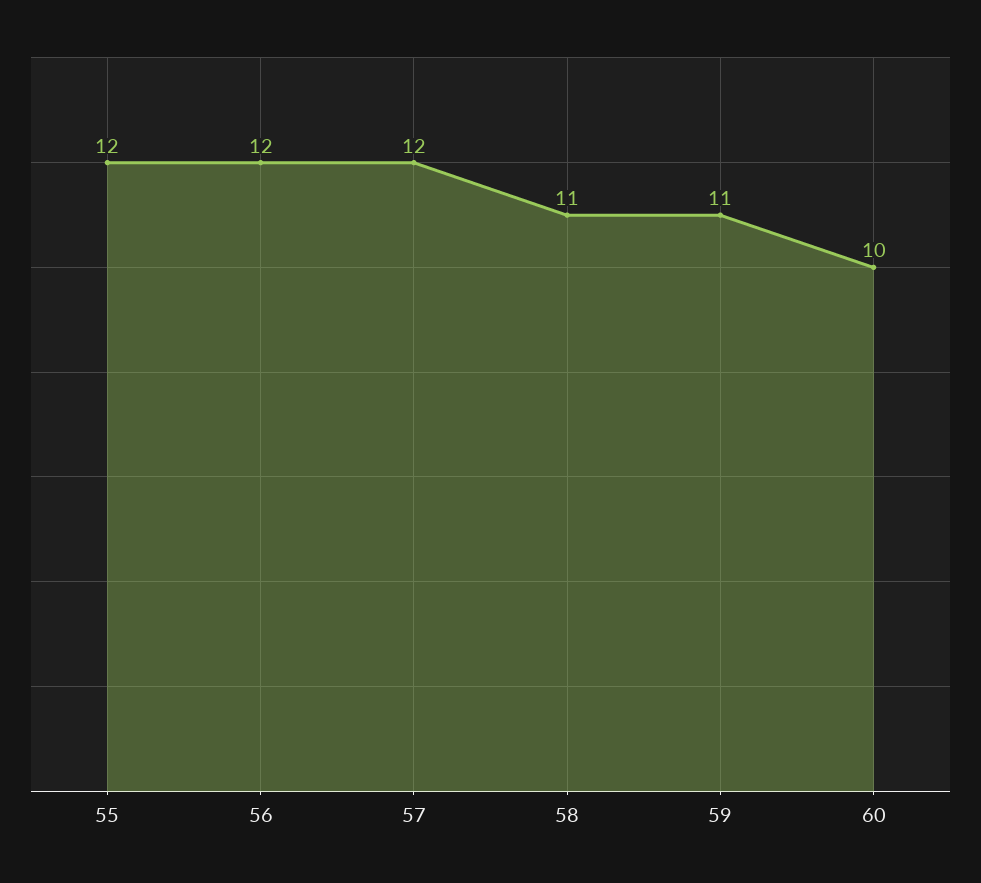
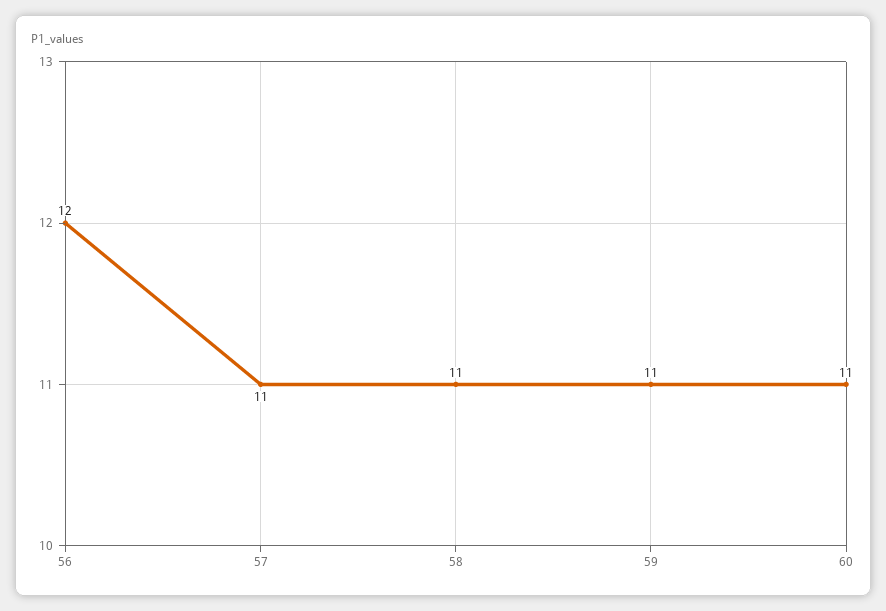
55: 12 -> none
57: 12 -> 11
60: 10 -> 11

